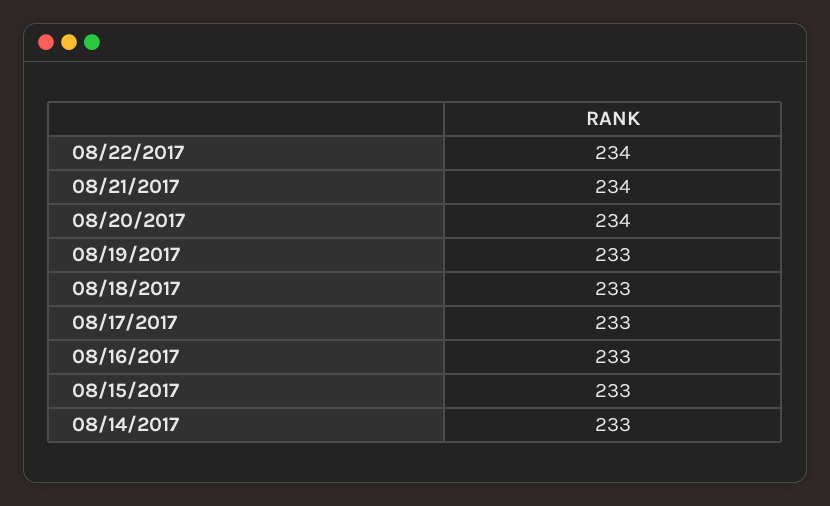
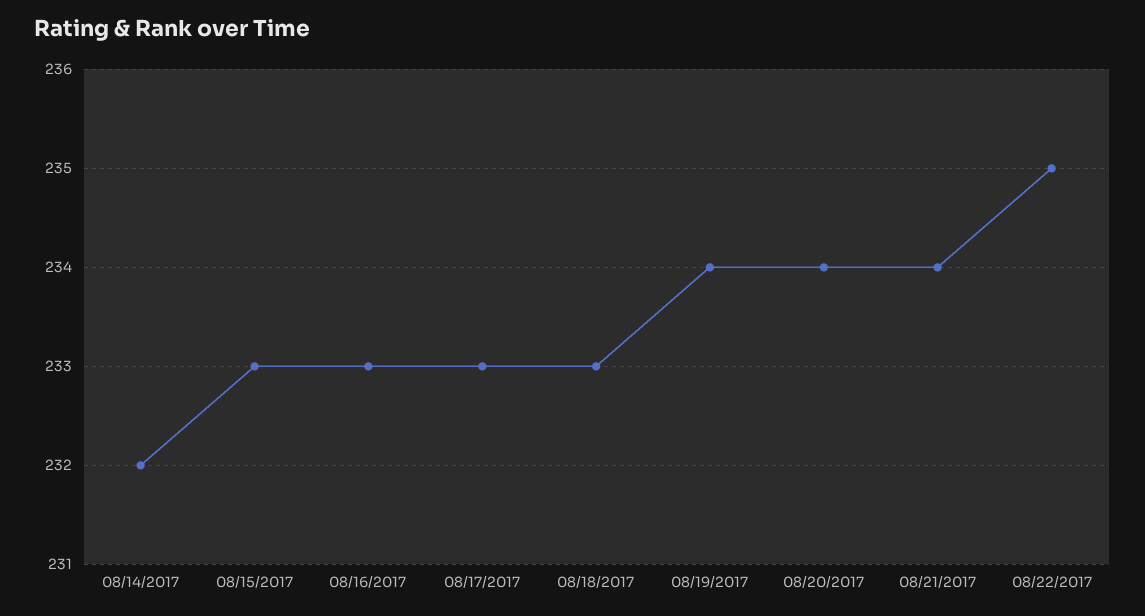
08/22/2017: 234 -> 235
08/19/2017: 233 -> 234
08/14/2017: 233 -> 232

